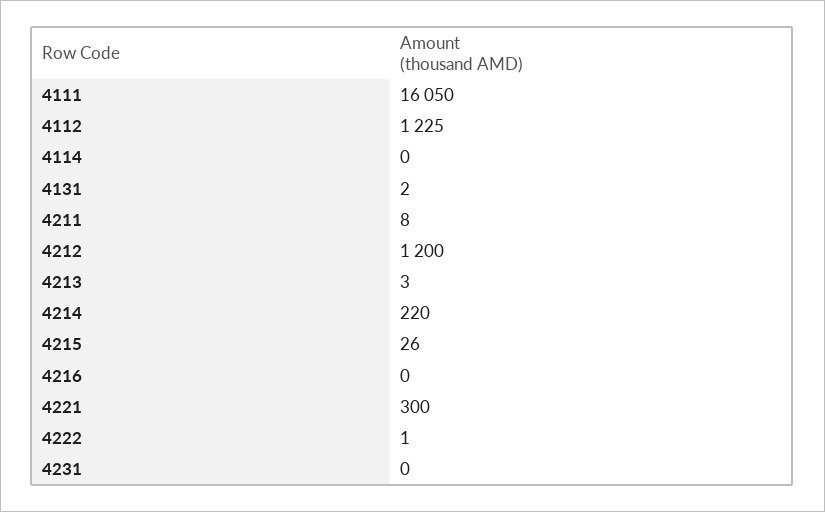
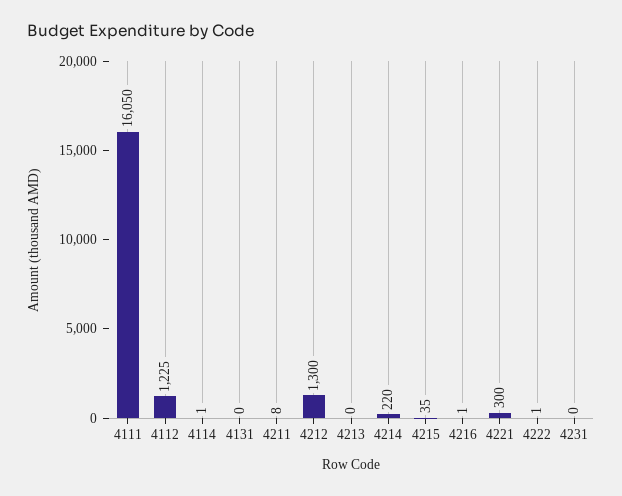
4114: 0 -> 1
4131: 2 -> 0
4212: 1200 -> 1300
4213: 3 -> 0
4215: 26 -> 35
4216: 0 -> 1

